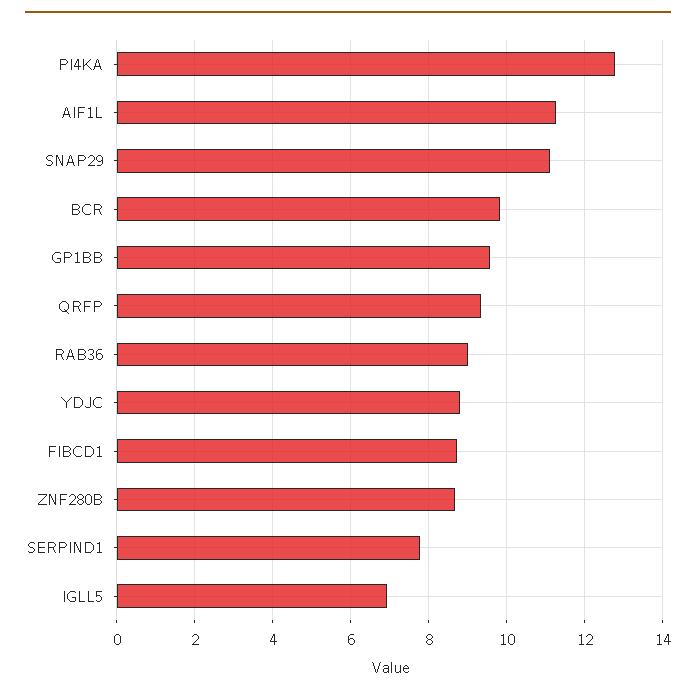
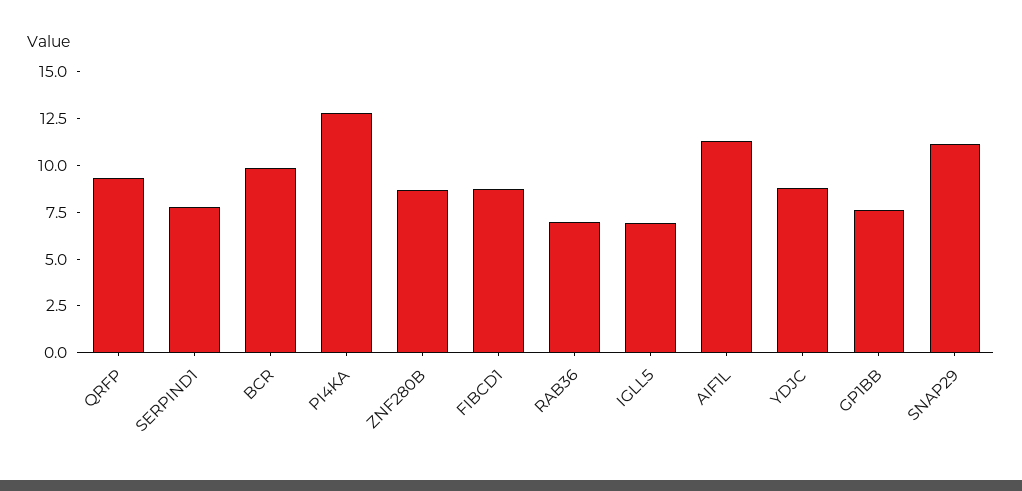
GP1BB: 9.6 -> 7.5
RAB36: 9 -> 7

